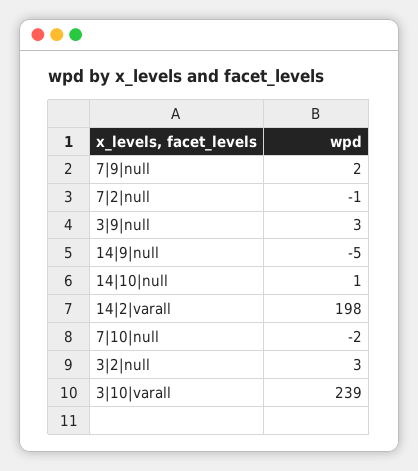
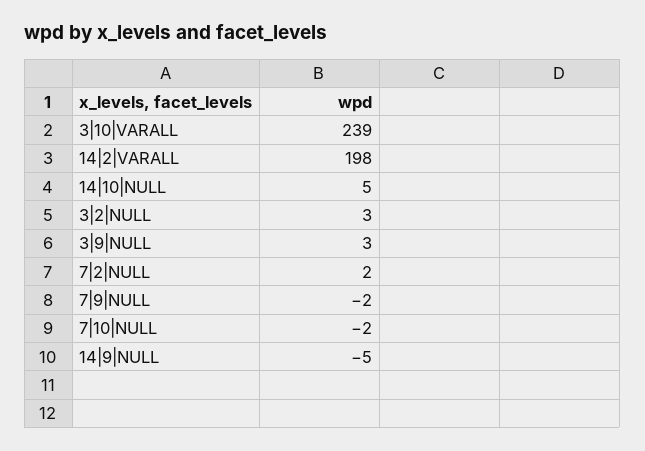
7|9|null: 2 -> -2
7|2|null: -1 -> 2
14|10|null: 1 -> 5

